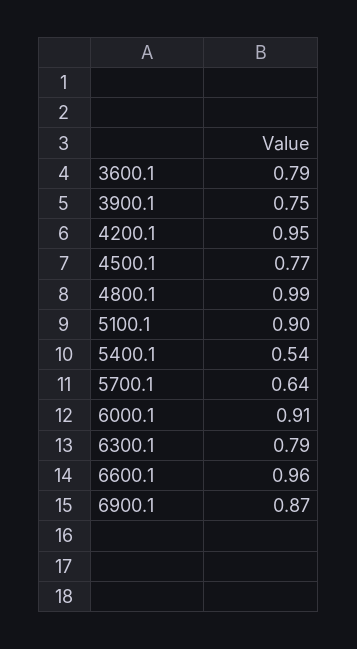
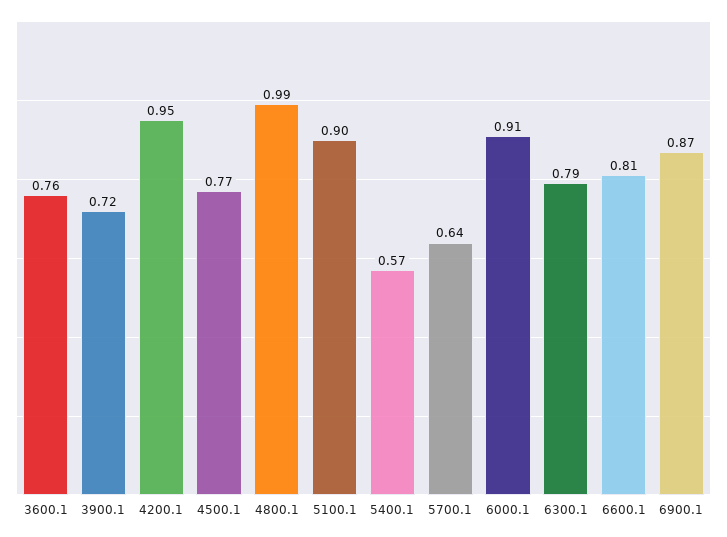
3600.1: 0.79 -> 0.76
3900.1: 0.75 -> 0.72
5400.1: 0.54 -> 0.57
6600.1: 0.96 -> 0.81

